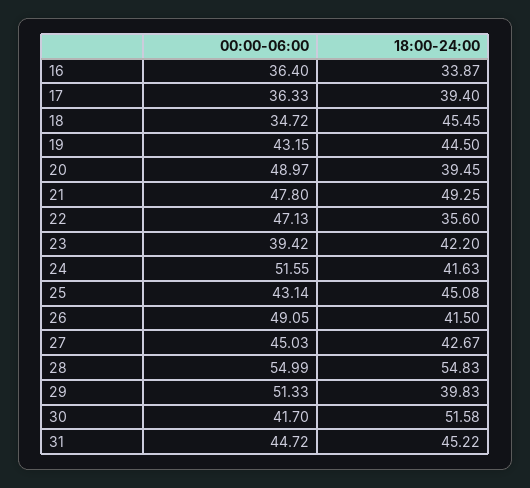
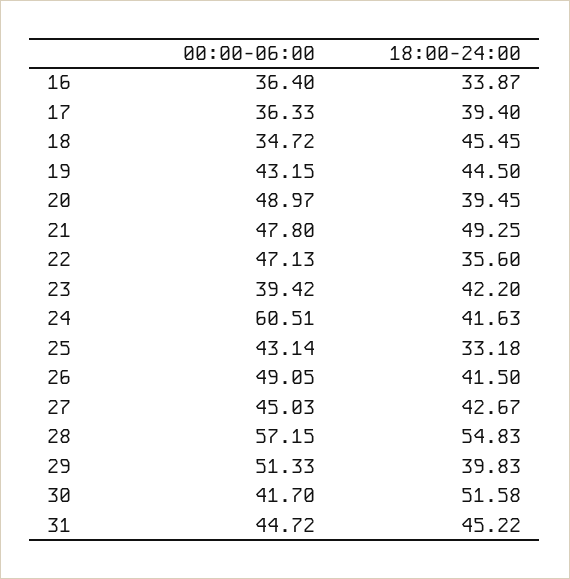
00:00-06:00, 24: 51.55 -> 60.51
18:00-24:00, 25: 45.08 -> 33.18
00:00-06:00, 28: 54.99 -> 57.15

